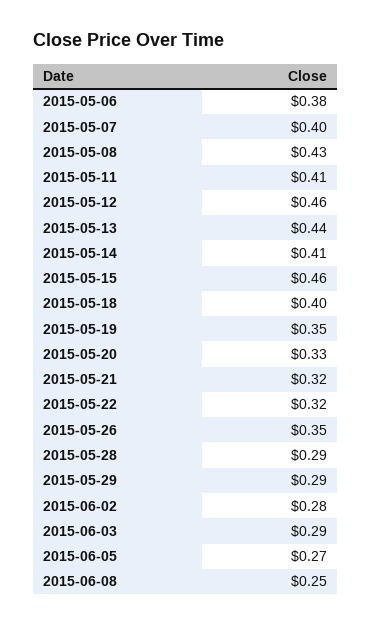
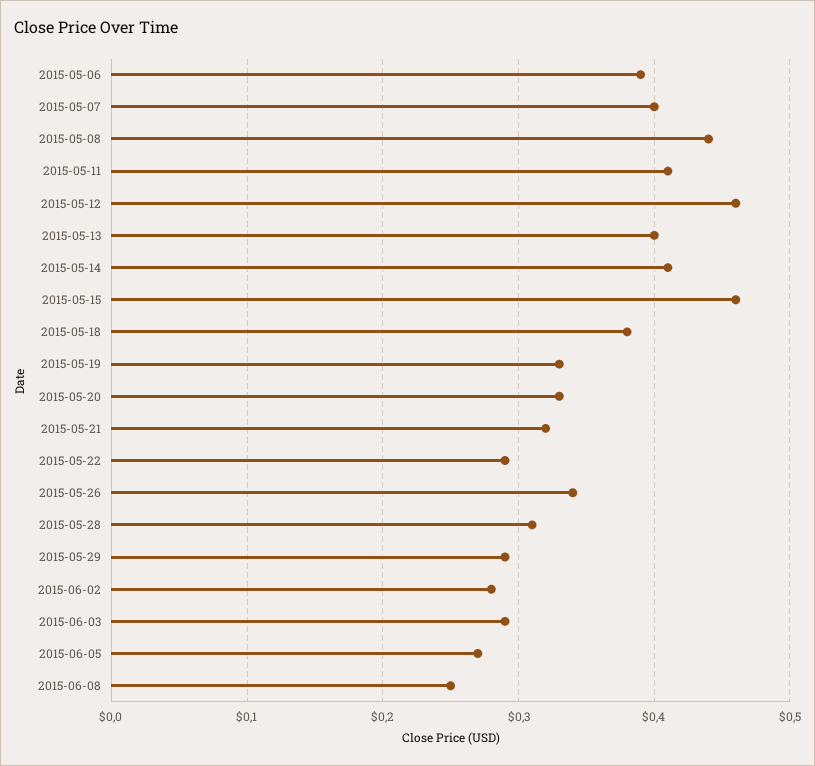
2015-05-06: 0.38 -> 0.39
2015-05-08: 0.43 -> 0.44
2015-05-13: 0.44 -> 0.4
2015-05-18: 0.4 -> 0.38
2015-05-19: 0.35 -> 0.33
2015-05-22: 0.32 -> 0.29
2015-05-26: 0.35 -> 0.34
2015-05-28: 0.29 -> 0.31

